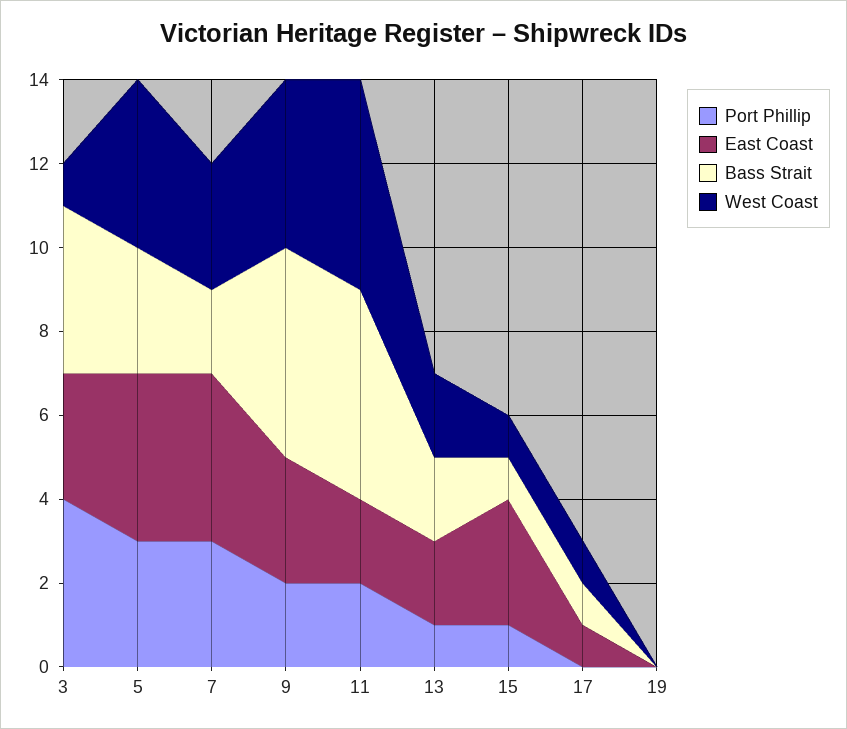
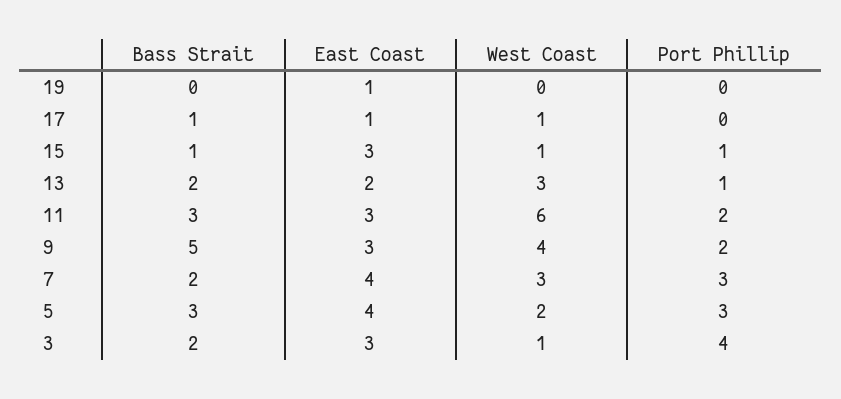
Bass Strait, 3: 4 -> 2
West Coast, 5: 4 -> 2
East Coast, 11: 2 -> 3
Bass Strait, 11: 5 -> 3
West Coast, 11: 5 -> 6
West Coast, 13: 2 -> 3
East Coast, 19: 0 -> 1

